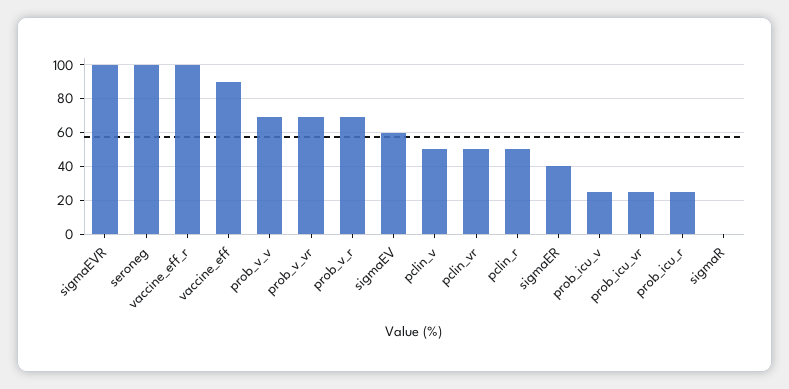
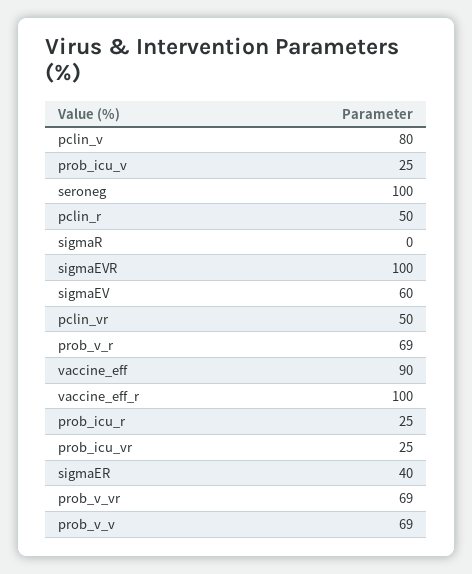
pclin_v: 50 -> 80

